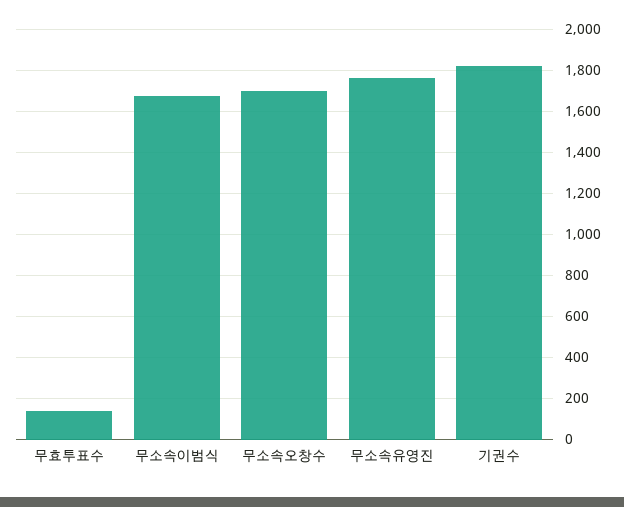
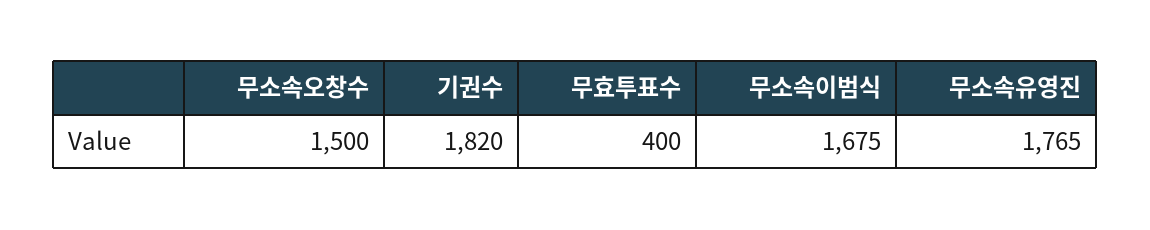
무효투표수: 150 -> 400
무소속오창수: 1700 -> 1500

